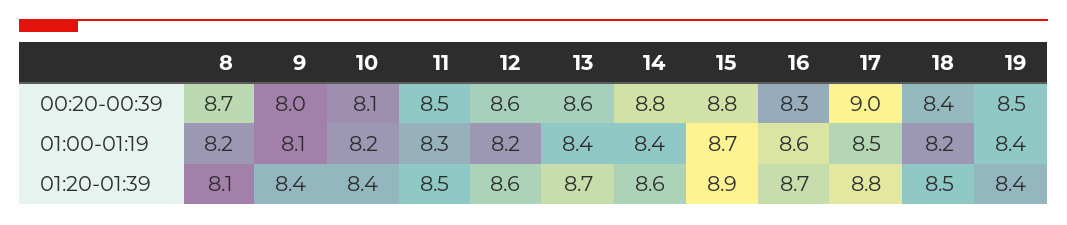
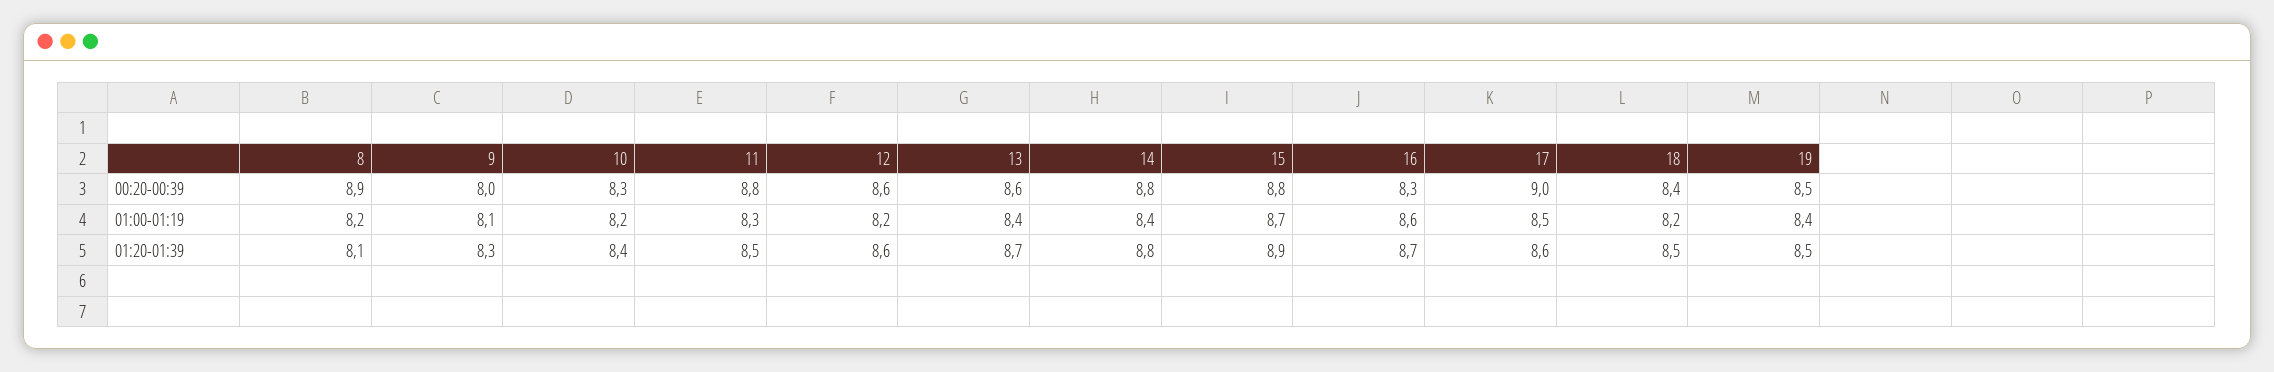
8, 00:20-00:39: 8.7 -> 8.9
10, 00:20-00:39: 8.1 -> 8.3
11, 00:20-00:39: 8.5 -> 8.8
9, 01:20-01:39: 8.4 -> 8.3
14, 01:20-01:39: 8.6 -> 8.8
17, 01:20-01:39: 8.8 -> 8.6
19, 01:20-01:39: 8.4 -> 8.5

